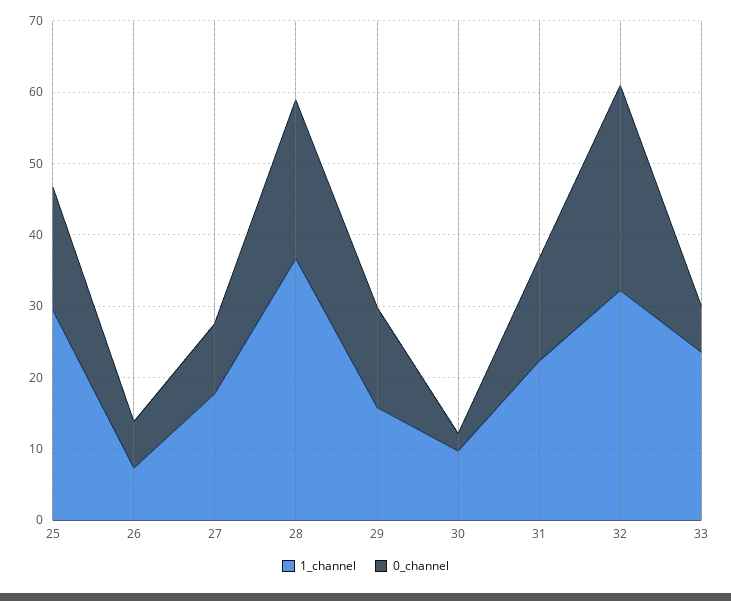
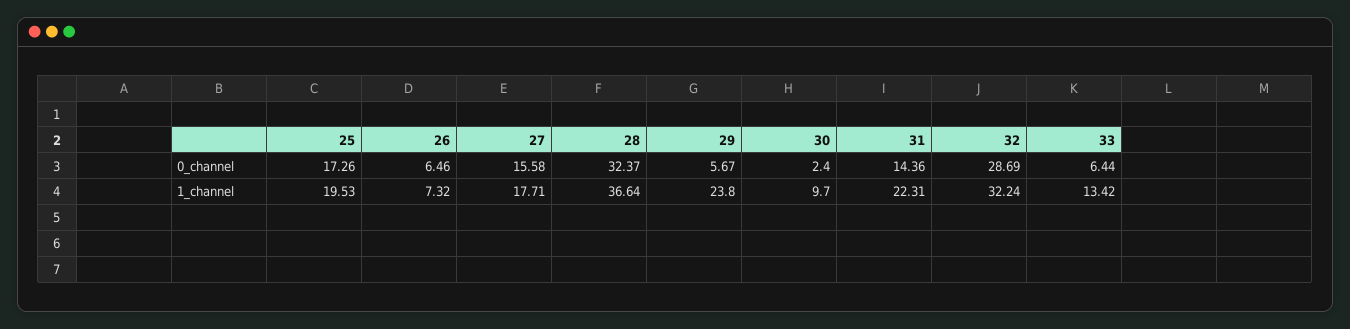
1_channel, 25: 30 -> 19.53
0_channel, 27: 10 -> 15.58
0_channel, 28: 22 -> 32.37
1_channel, 29: 16 -> 23.8
0_channel, 29: 14 -> 5.67
1_channel, 33: 24 -> 13.42

